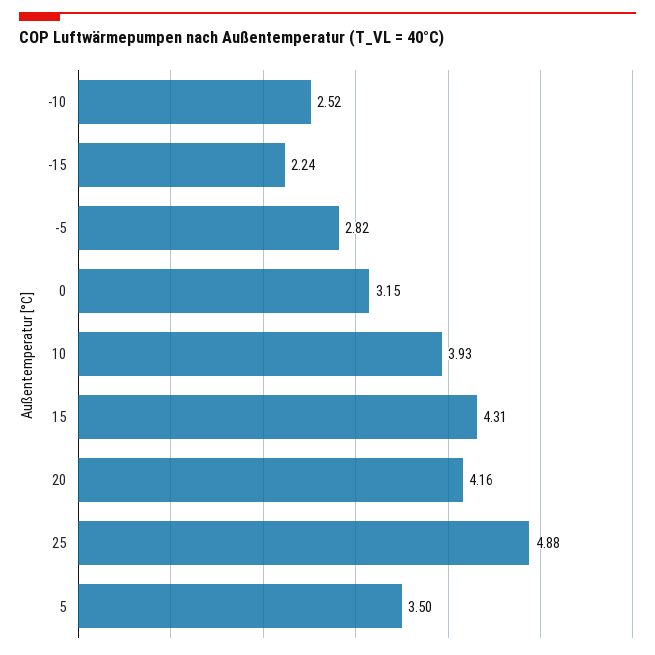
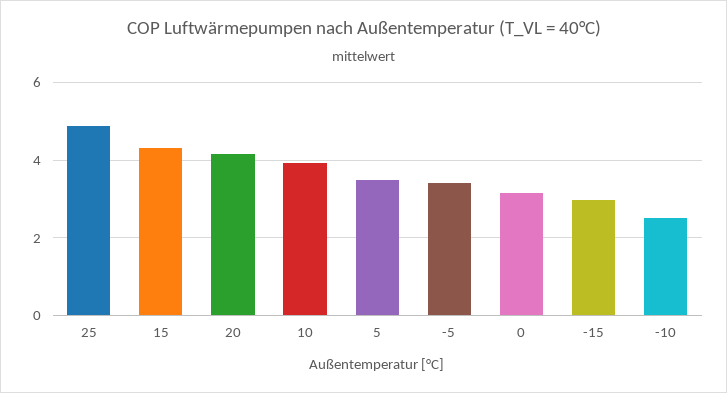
-15: 2.24 -> 3
-5: 2.82 -> 3.4

